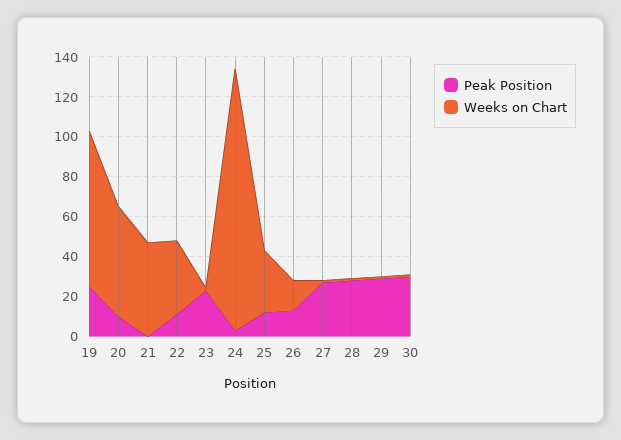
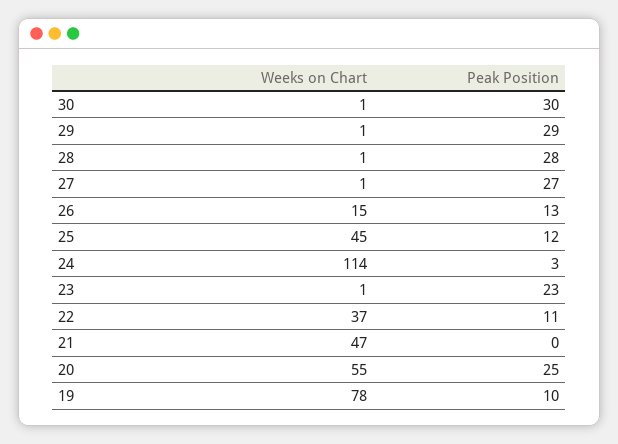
Peak Position, 19: 25 -> 10
Peak Position, 20: 10 -> 25
Weeks on Chart, 24: 130 -> 114
Weeks on Chart, 25: 30 -> 45

